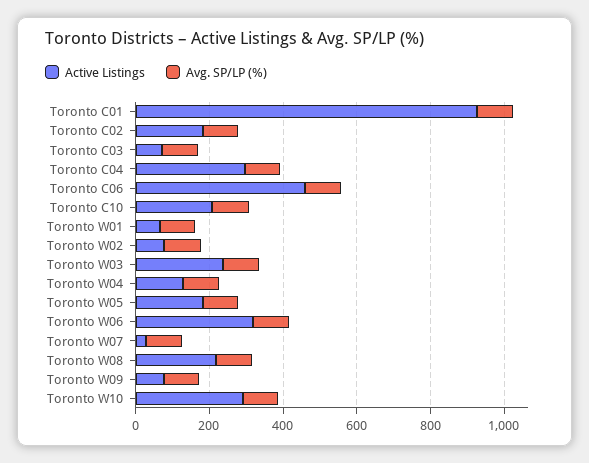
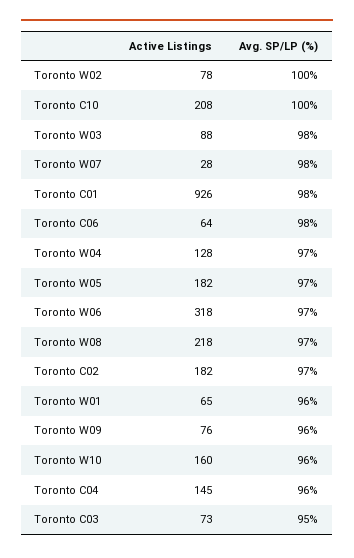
Active Listings, Toronto C04: 300 -> 145
Active Listings, Toronto C06: 450 -> 64
Active Listings, Toronto W03: 250 -> 88
Active Listings, Toronto W10: 300 -> 160

